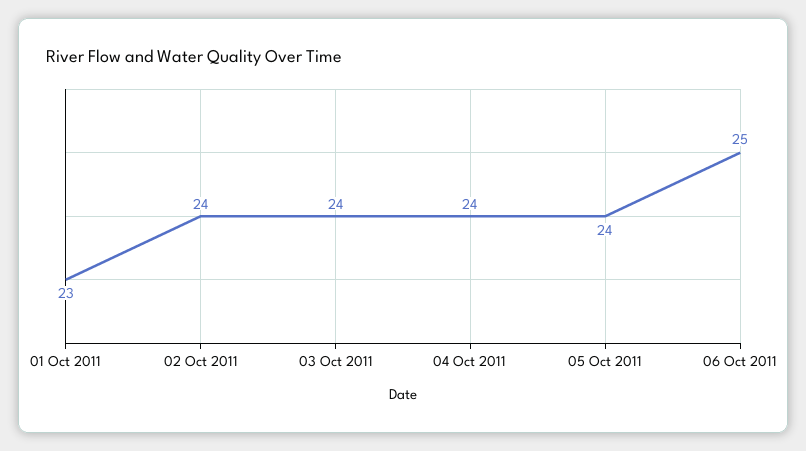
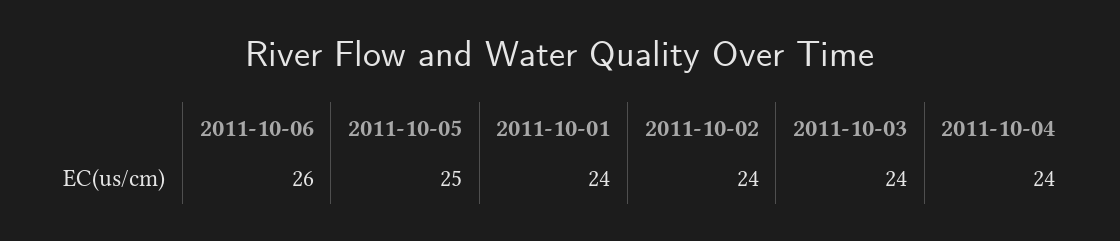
01 Oct 2011: 23 -> 24
05 Oct 2011: 24 -> 25
06 Oct 2011: 25 -> 26

